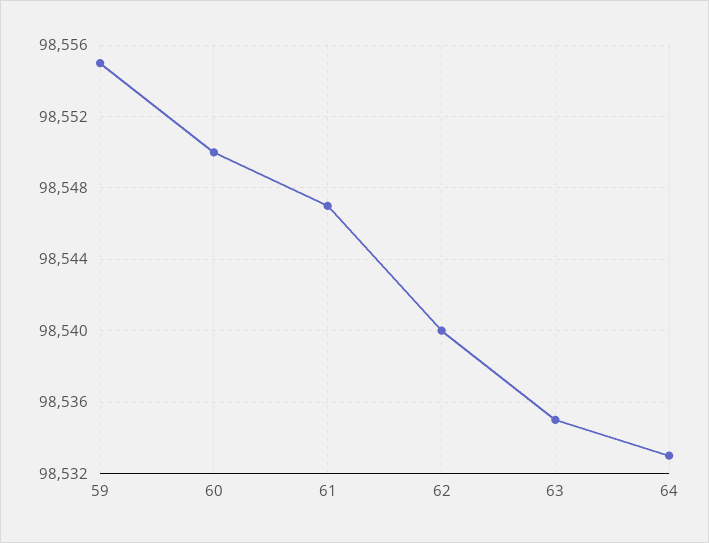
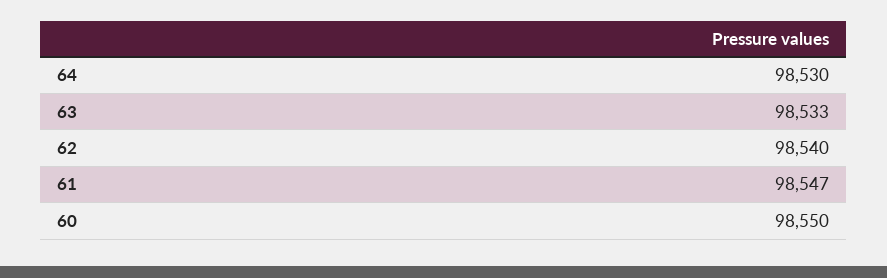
59: 98555 -> none
63: 98535 -> 98533
64: 98533 -> 98530

